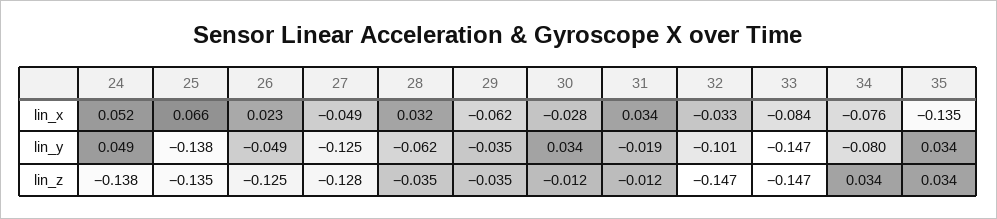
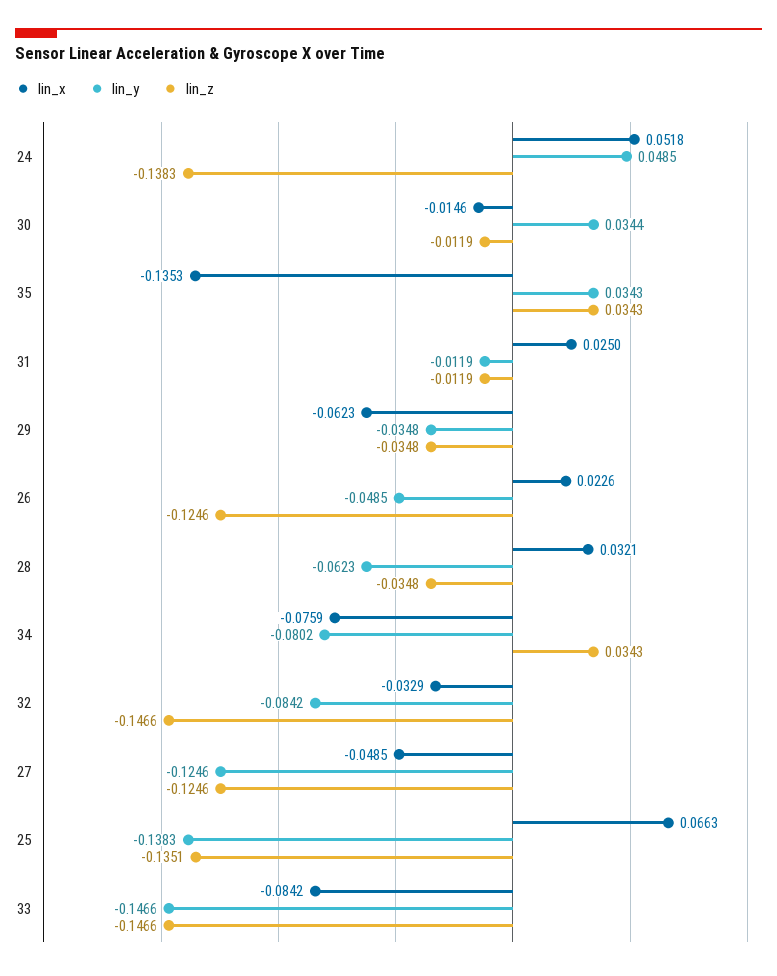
lin_x, 30: -0.028 -> -0.0146
lin_x, 31: 0.034 -> 0.025
lin_y, 31: -0.019 -> -0.0119
lin_y, 32: -0.101 -> -0.0842
lin_z, 27: -0.128 -> -0.1246

